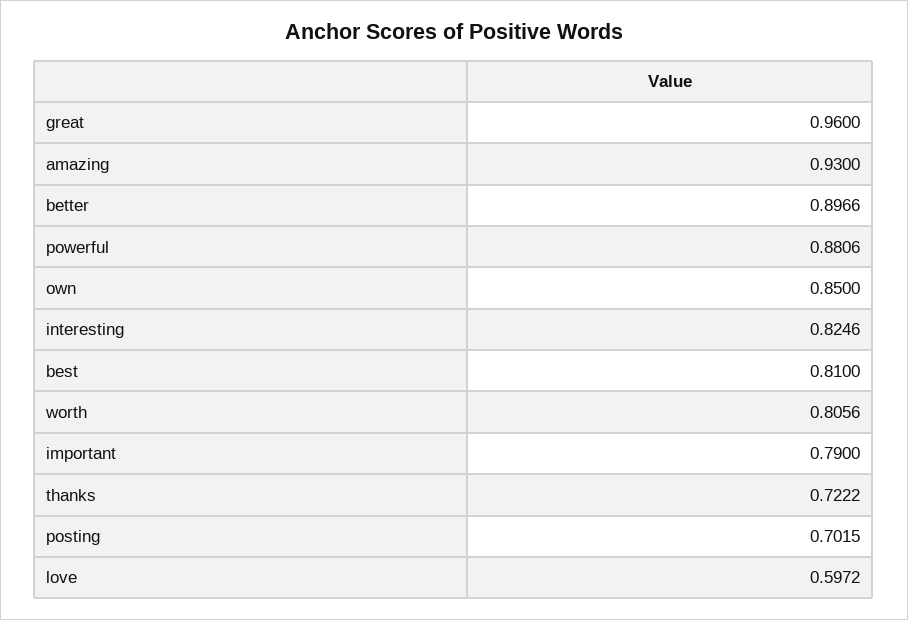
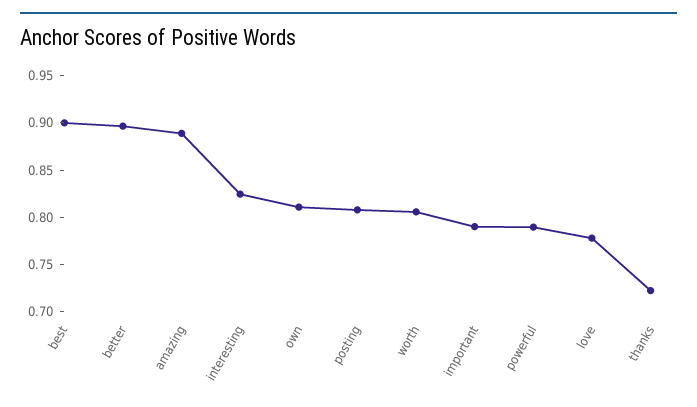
great: 0.96 -> none
amazing: 0.93 -> 0.89
powerful: 0.8806 -> 0.79
own: 0.85 -> 0.81
best: 0.81 -> 0.9
posting: 0.7015 -> 0.81
love: 0.5972 -> 0.78

